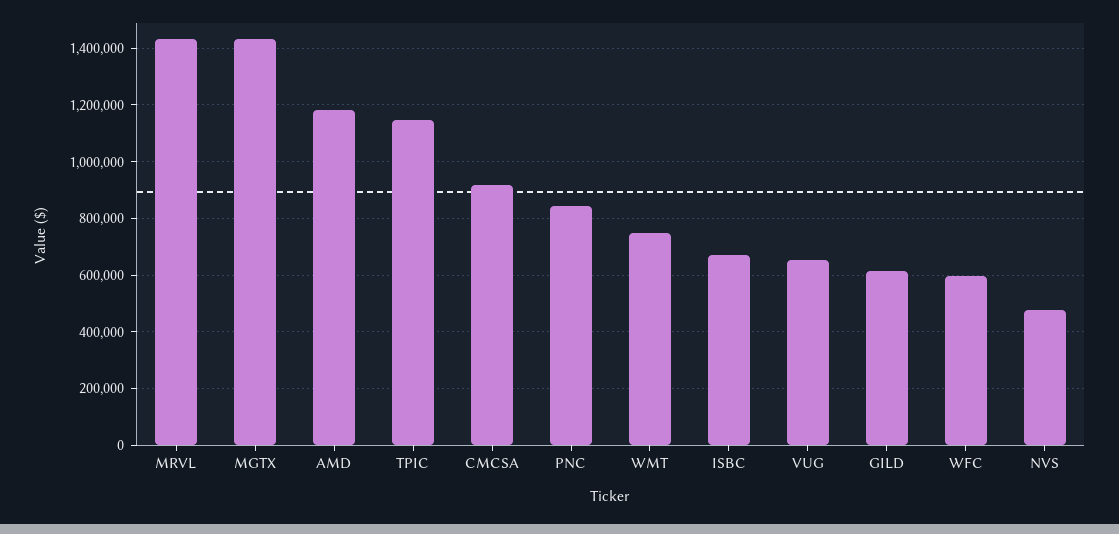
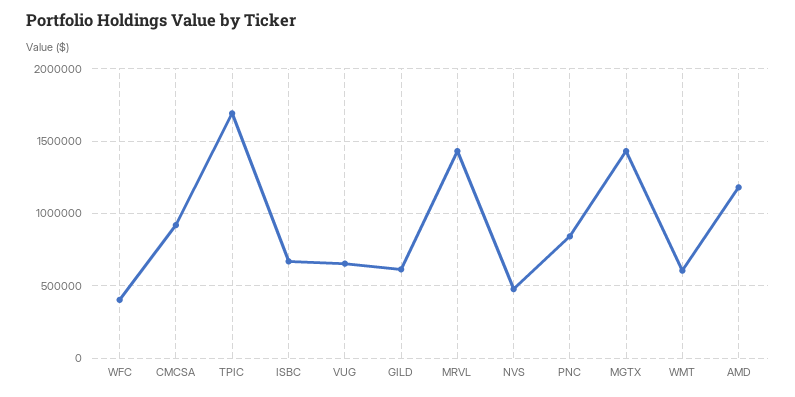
TPIC: 1150000 -> 1700000
WMT: 750000 -> 600000
WFC: 600000 -> 400000

